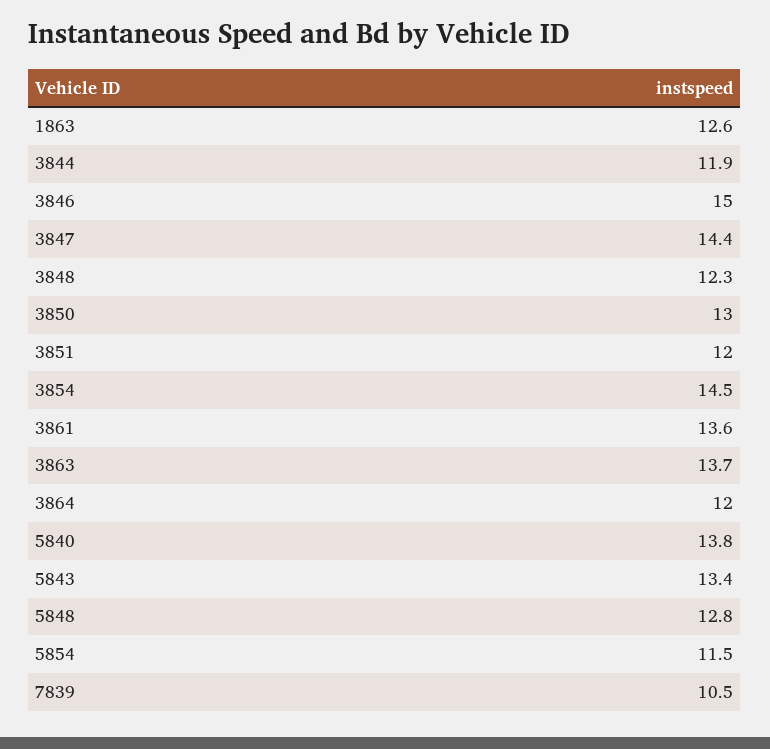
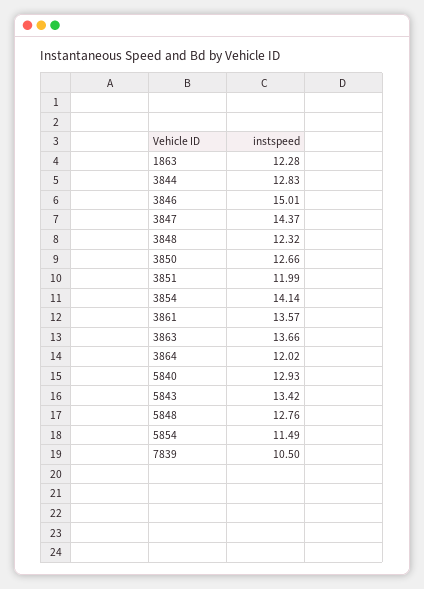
1863: 12.6 -> 12.28
3844: 11.9 -> 12.83
3850: 13 -> 12.66
3854: 14.5 -> 14.14
5840: 13.8 -> 12.93

